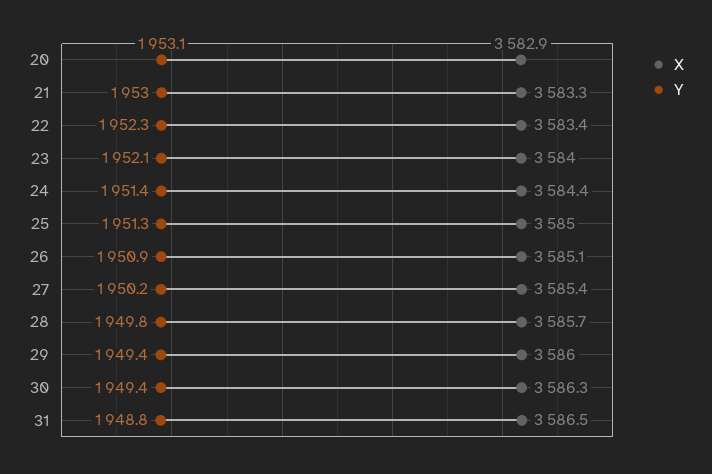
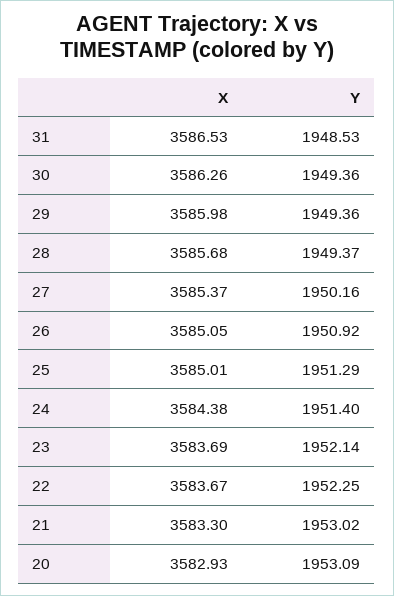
X, 22: 3583.4 -> 3583.67
X, 23: 3584 -> 3583.69
Y, 28: 1949.8 -> 1949.37
Y, 31: 1948.8 -> 1948.53

